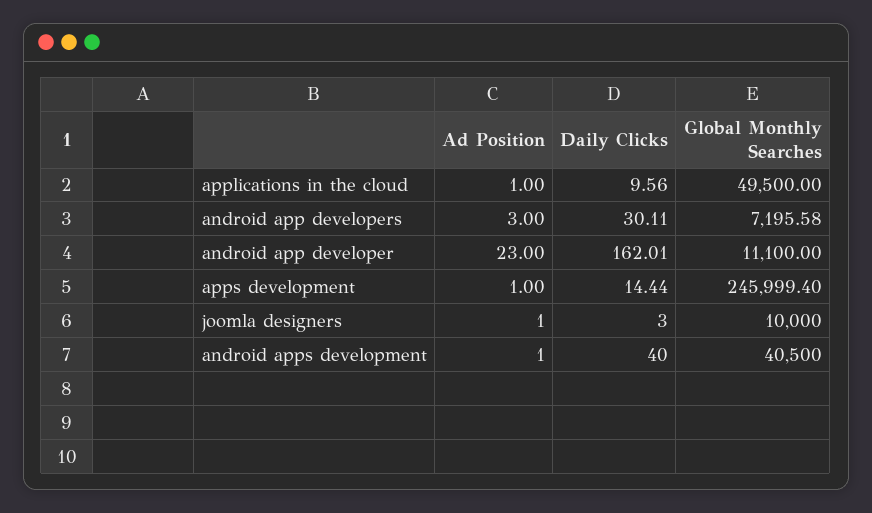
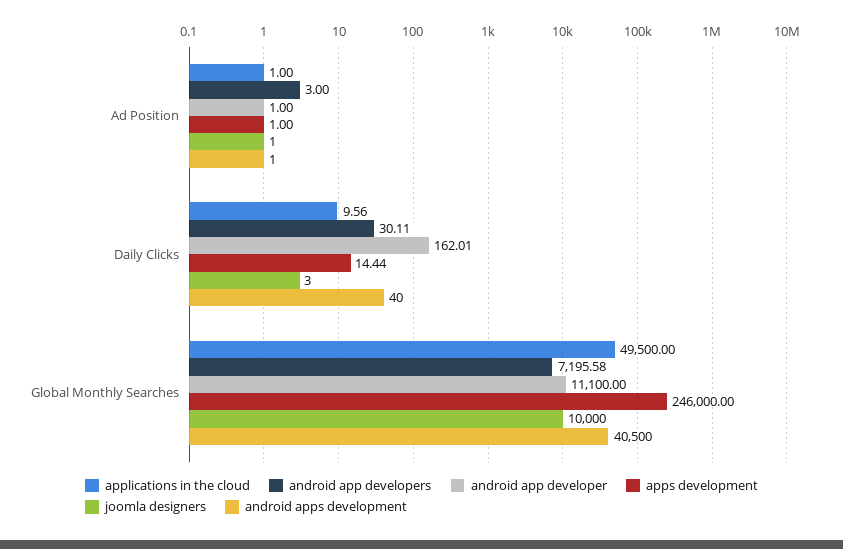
android app developer, Ad Position: 23 -> 1
apps development, Global Monthly Searches: 245999.4 -> 246000

